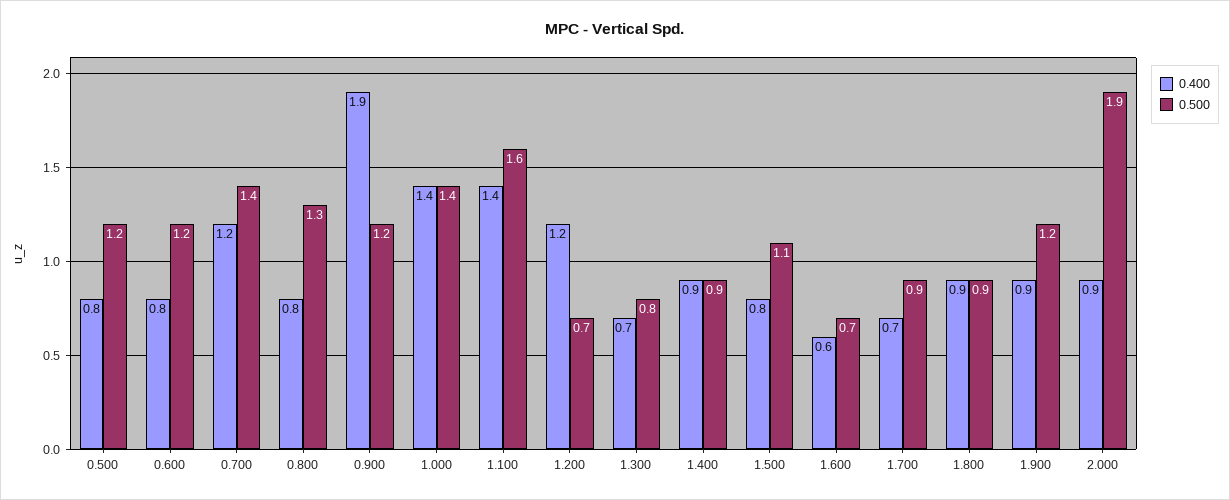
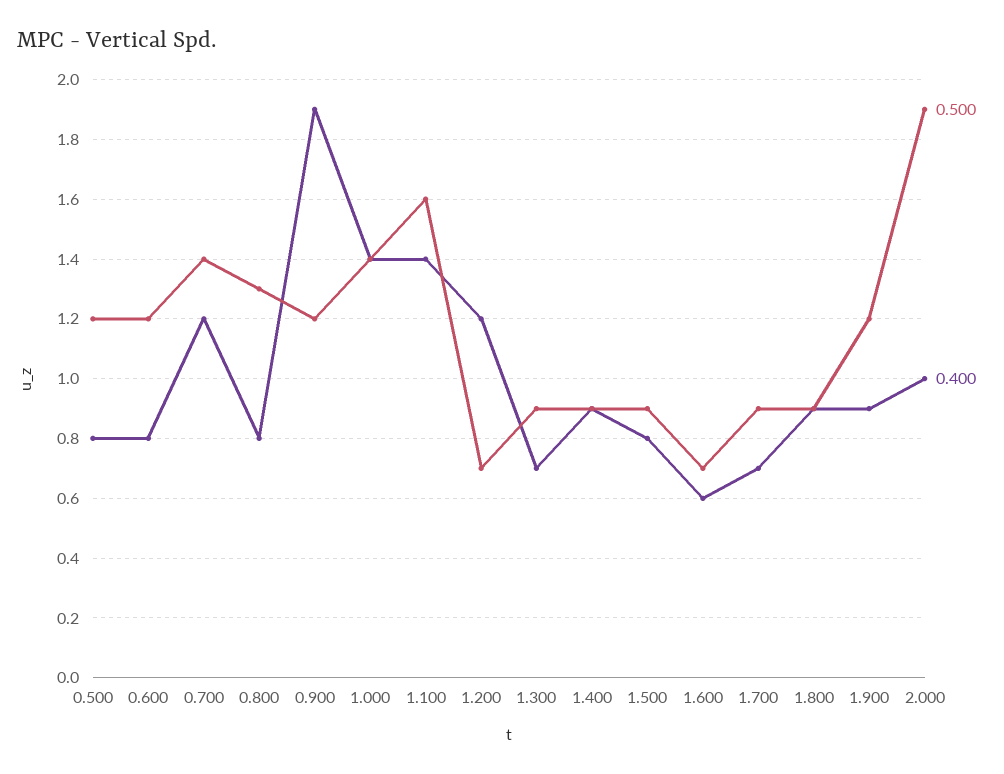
0.500, 1.300: 0.8 -> 0.9
0.500, 1.500: 1.1 -> 0.9
0.400, 2.000: 0.9 -> 1

